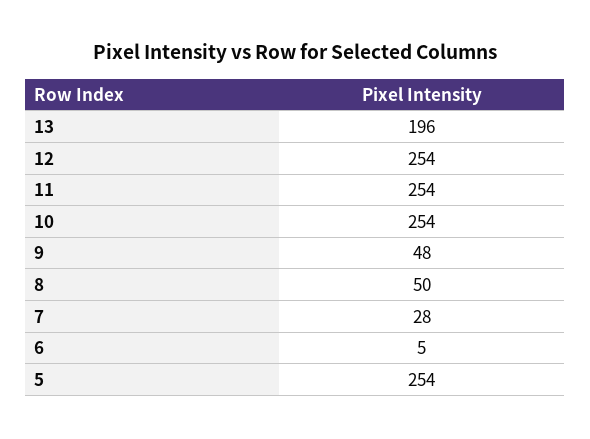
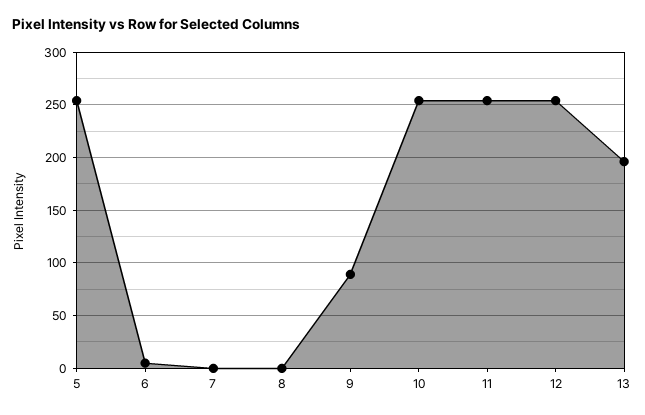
9: 48 -> 90
8: 50 -> 0
7: 28 -> 0

